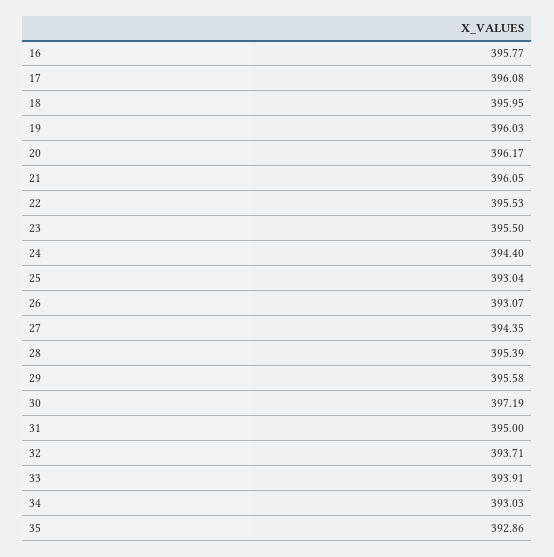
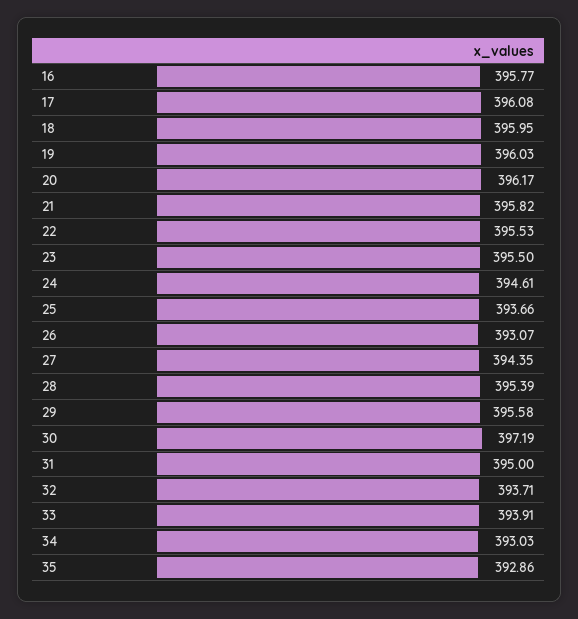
21: 396.05 -> 395.82
24: 394.4 -> 394.61
25: 393.04 -> 393.66

